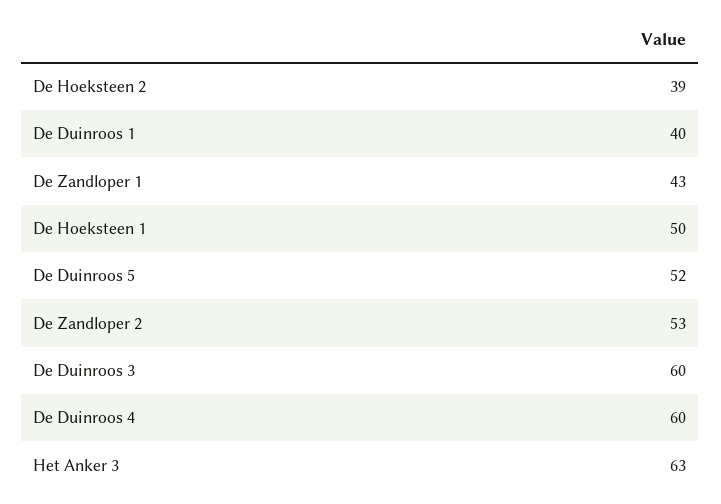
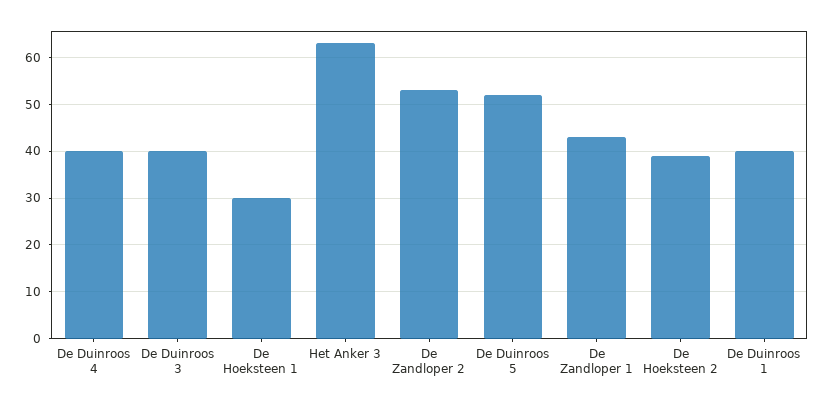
De Hoeksteen 1: 50 -> 30
De Duinroos 3: 60 -> 40
De Duinroos 4: 60 -> 40

